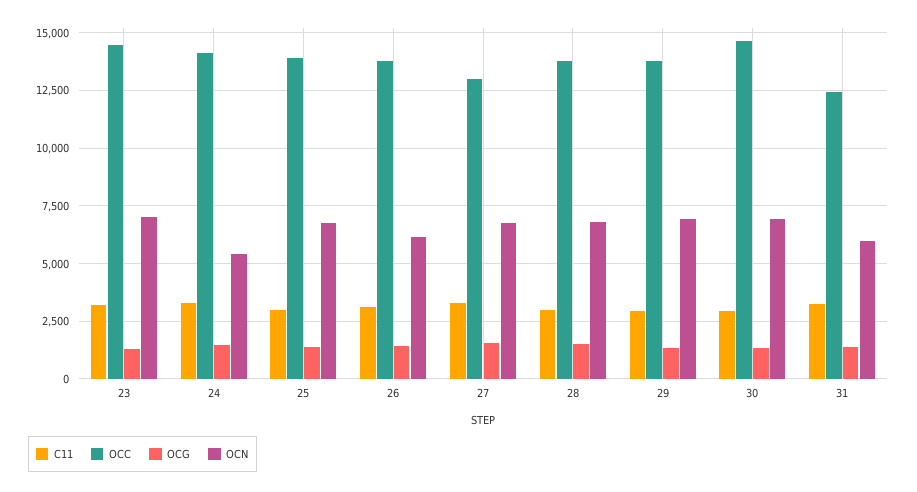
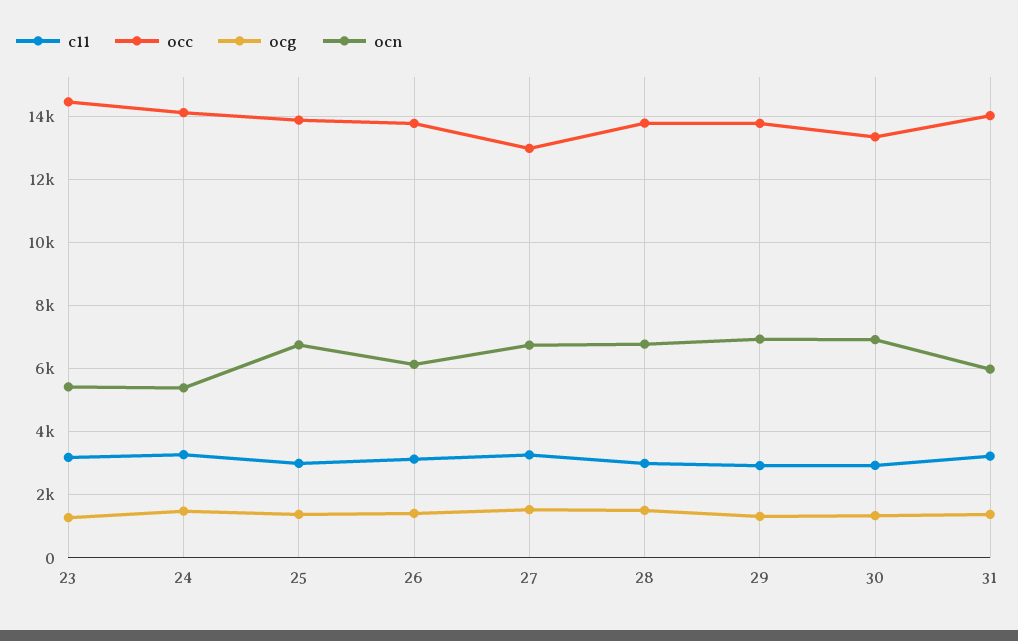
OCN, 23: 7000 -> 5400
OCC, 30: 14500 -> 13400
OCC, 31: 12500 -> 14000

